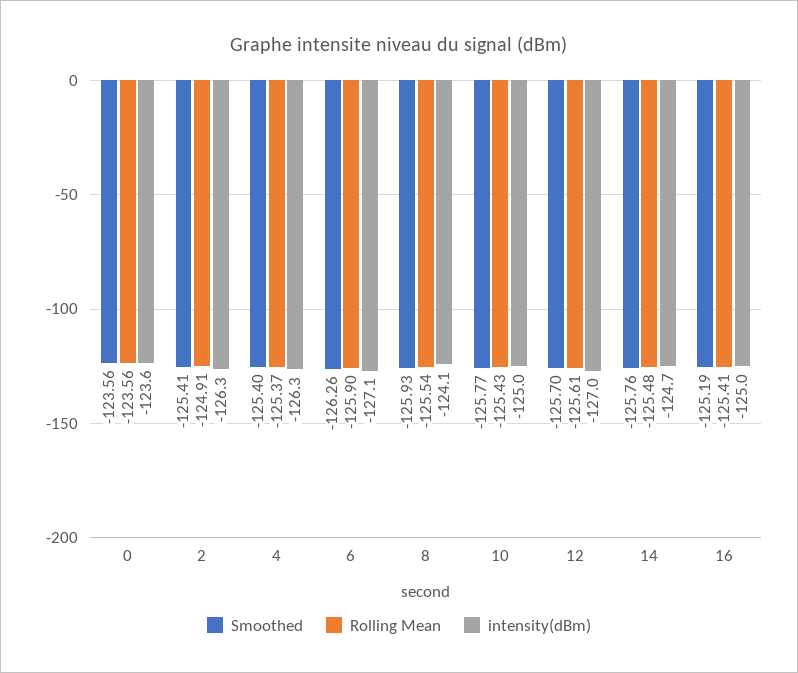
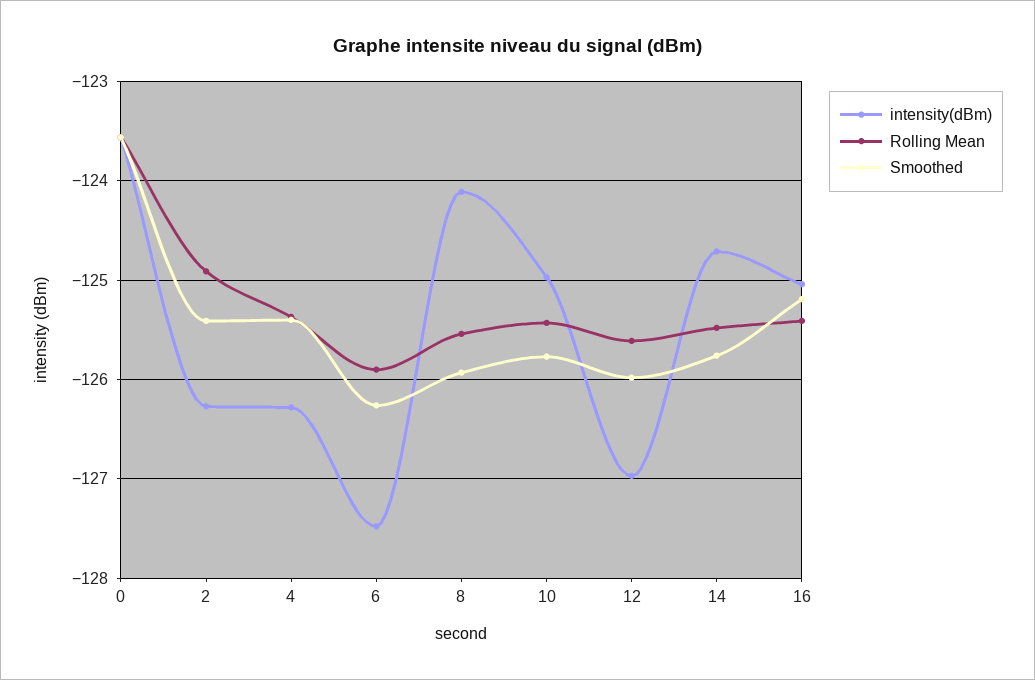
intensity(dBm), 6: -127.1 -> -127.5
Smoothed, 12: -125.7 -> -126

